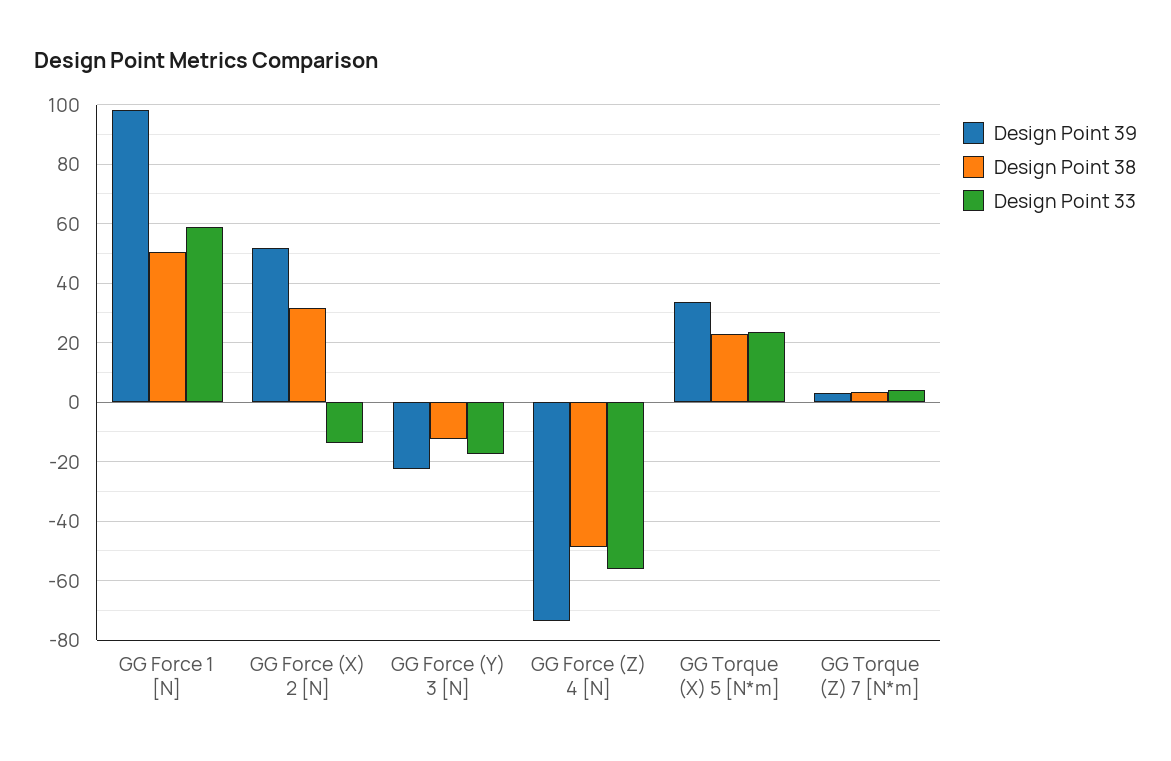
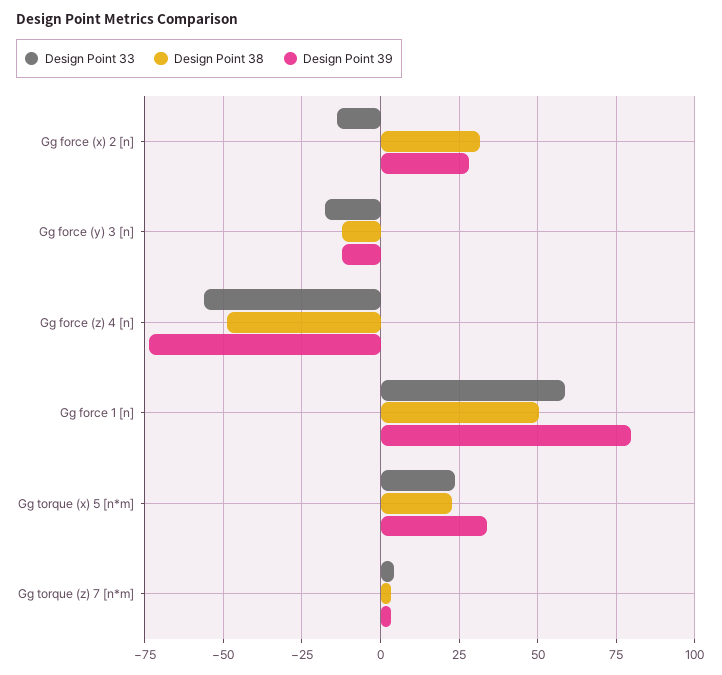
Design Point 39, GG Force 1 [N]: 97.5 -> 80
Design Point 39, GG Force (X) 2 [N]: 52.5 -> 27.5
Design Point 39, GG Force (Y) 3 [N]: -22.5 -> -12.5

